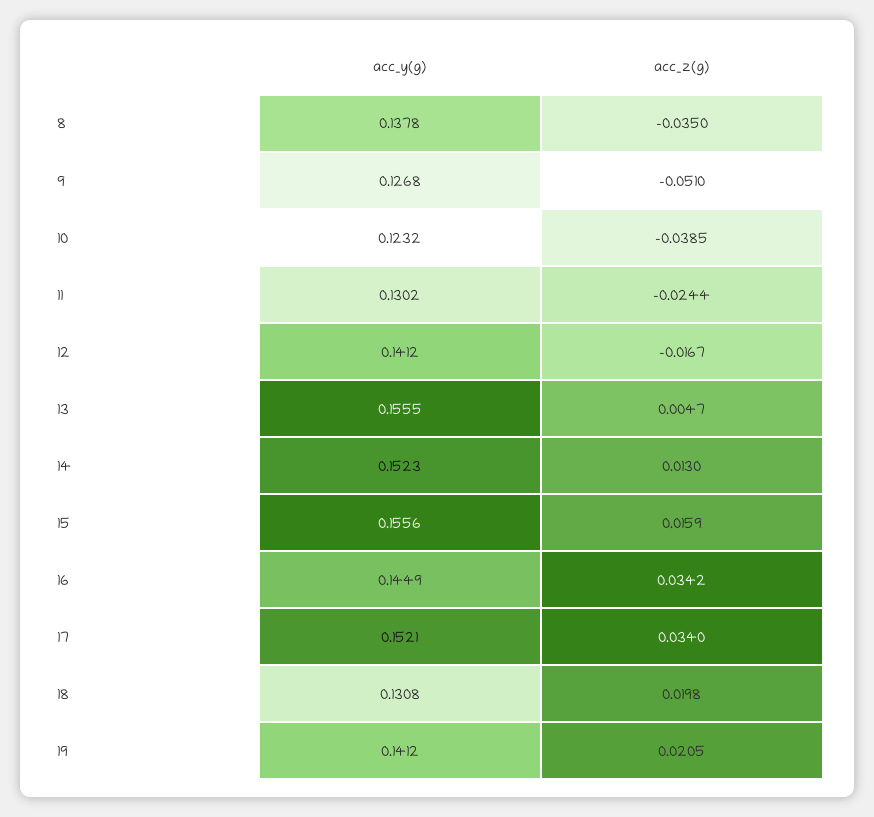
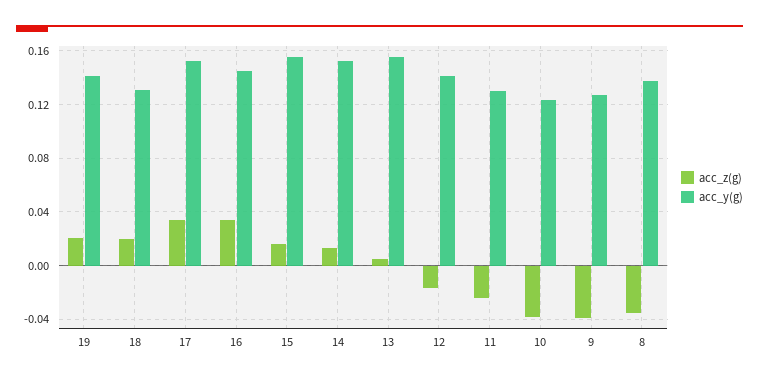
acc_z(g), 9: -0.051 -> -0.04

